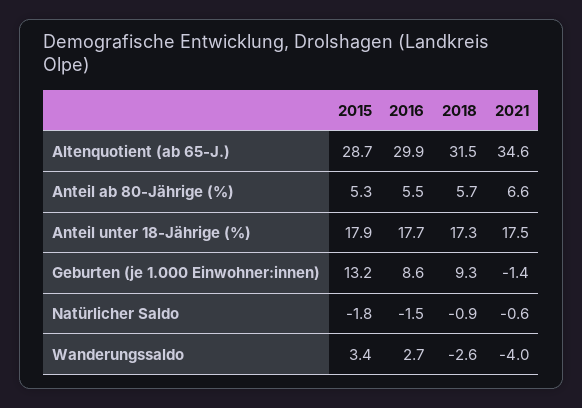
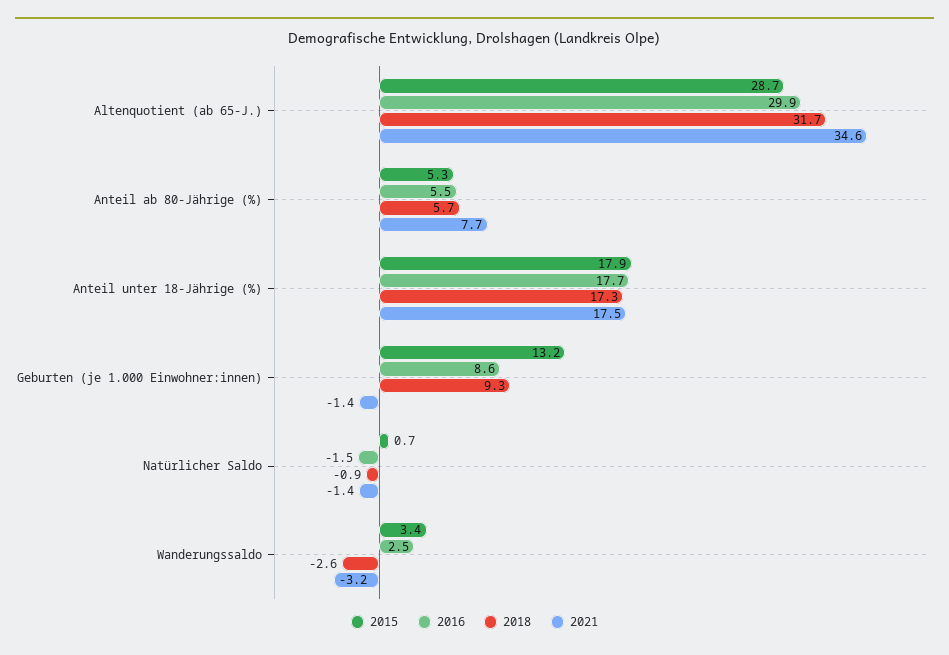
2018, Altenquotient (ab 65-J.): 31.5 -> 31.7
2021, Anteil ab 80-Jährige (%): 6.6 -> 7.7
2015, Natürlicher Saldo: -1.8 -> 0.7
2021, Natürlicher Saldo: -0.6 -> -1.4
2016, Wanderungssaldo: 2.7 -> 2.5
2021, Wanderungssaldo: -4 -> -3.2

